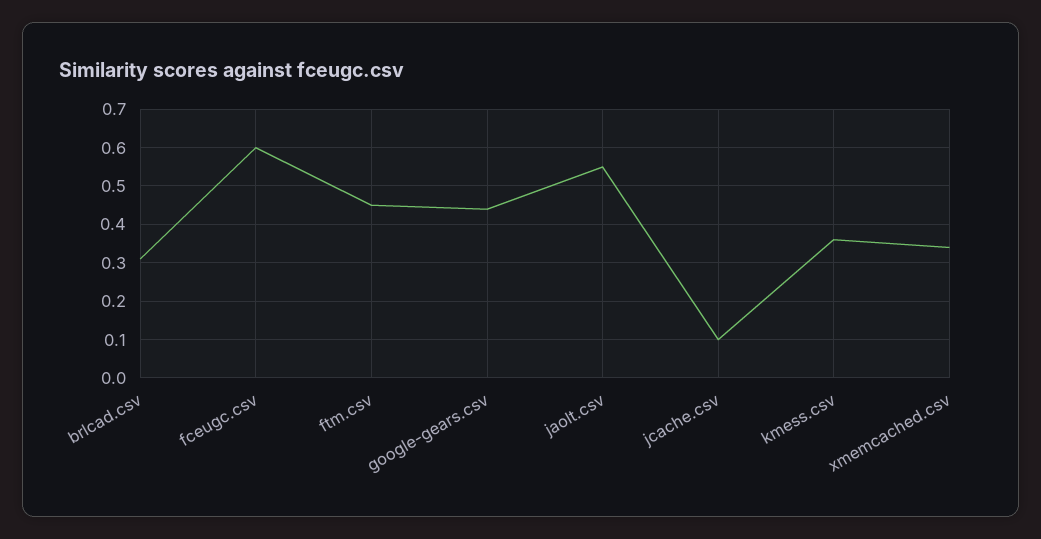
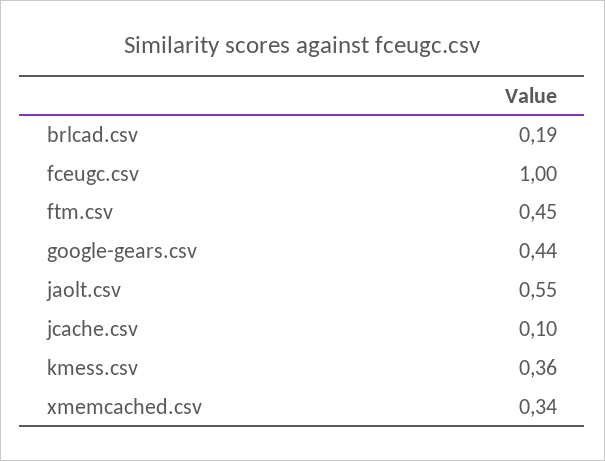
brlcad.csv: 0.3 -> 0.19
fceugc.csv: 0.6 -> 1

